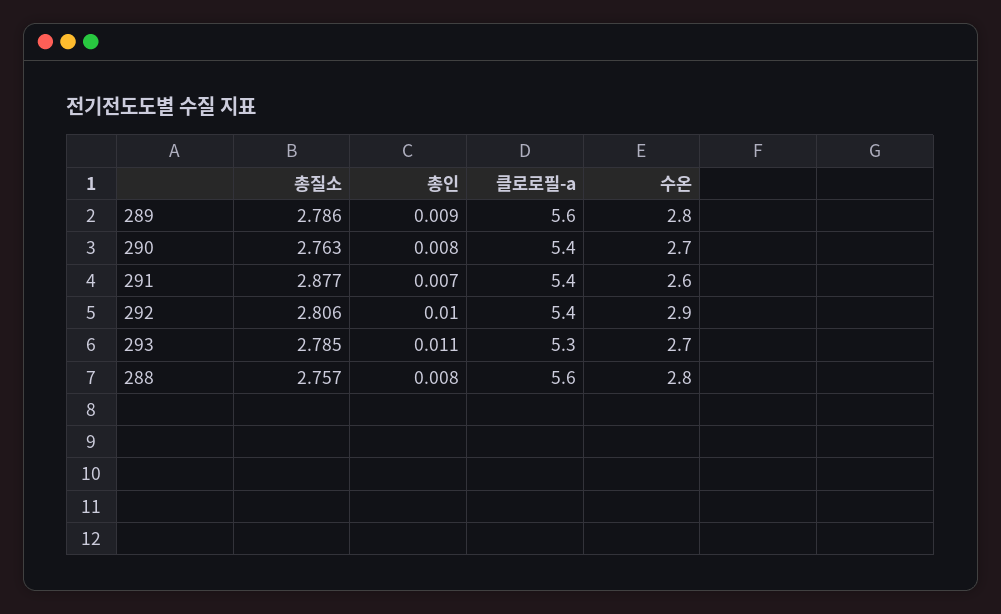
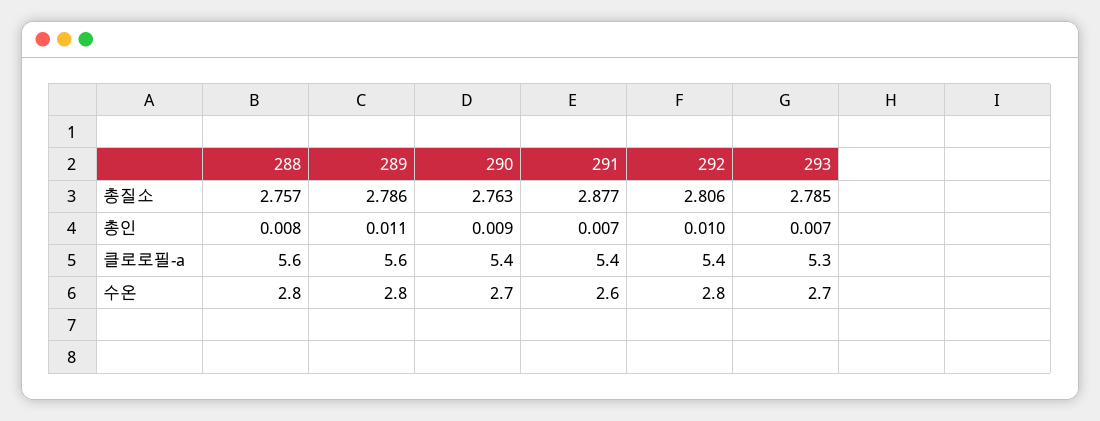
총인, 289: 0.009 -> 0.011
총인, 290: 0.008 -> 0.009
수온, 292: 2.9 -> 2.8
총인, 293: 0.011 -> 0.007

